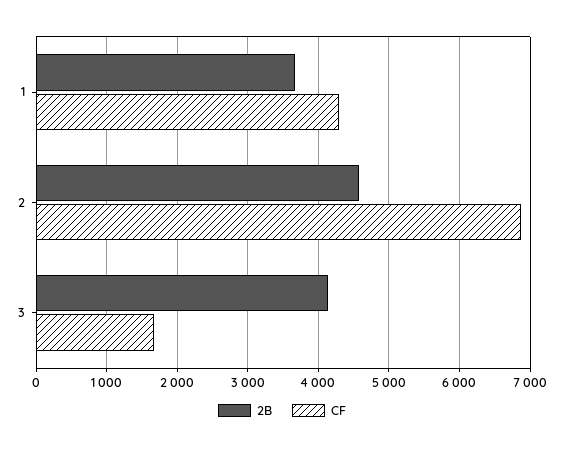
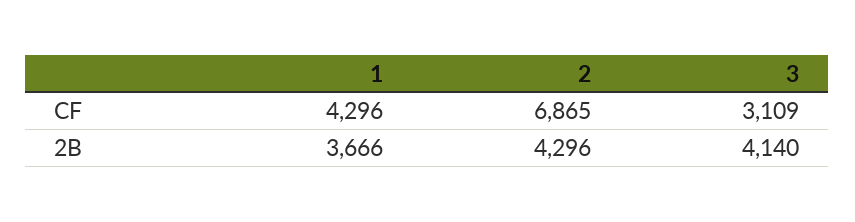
2B, 2: 4600 -> 4296
CF, 3: 1700 -> 3109

